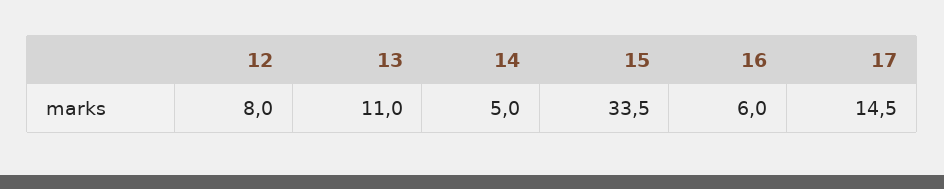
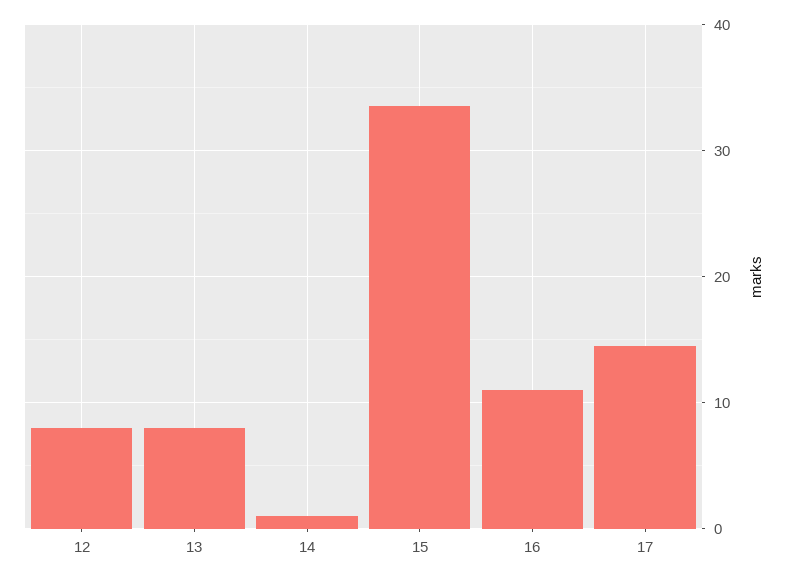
13: 11 -> 8
14: 5 -> 1
16: 6 -> 11

